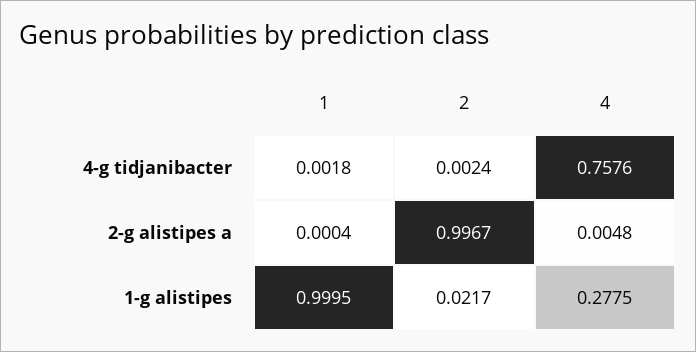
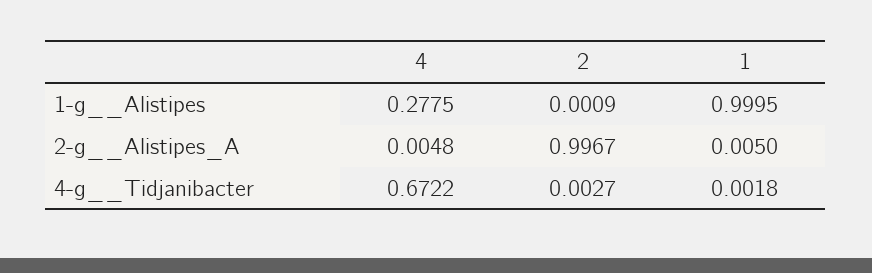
2, 4-g  tidjanibacter: 0.0024 -> 0.0027
4, 4-g  tidjanibacter: 0.7576 -> 0.6722
1, 2-g  alistipes a: 0.0004 -> 0.005
2, 1-g  alistipes: 0.0217 -> 0.0009

